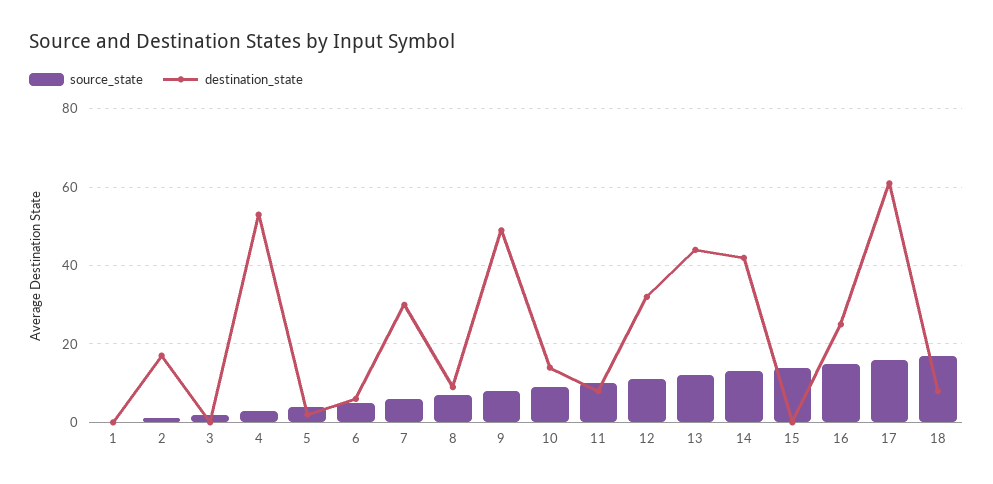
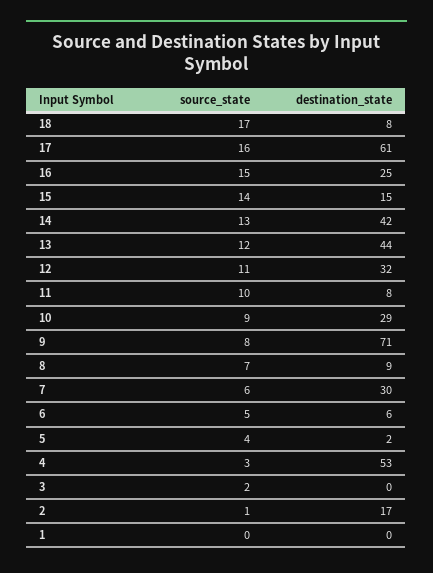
destination_state, 9: 50 -> 71
destination_state, 10: 15 -> 29
destination_state, 15: 0 -> 15

